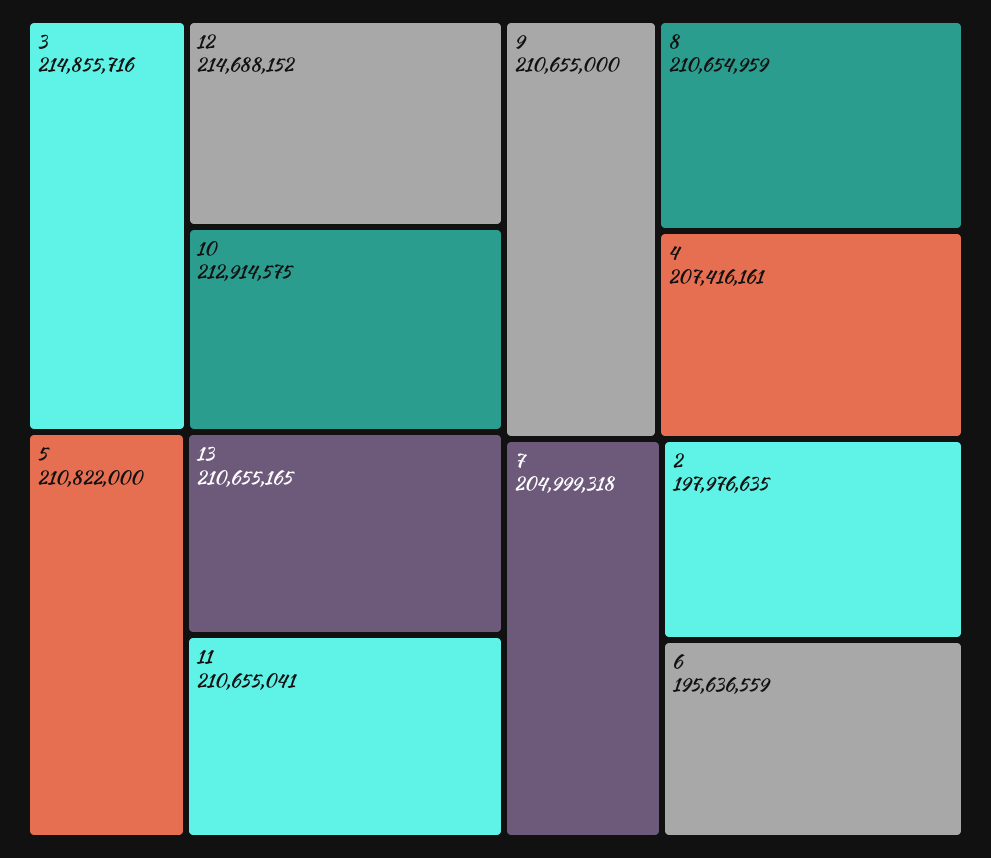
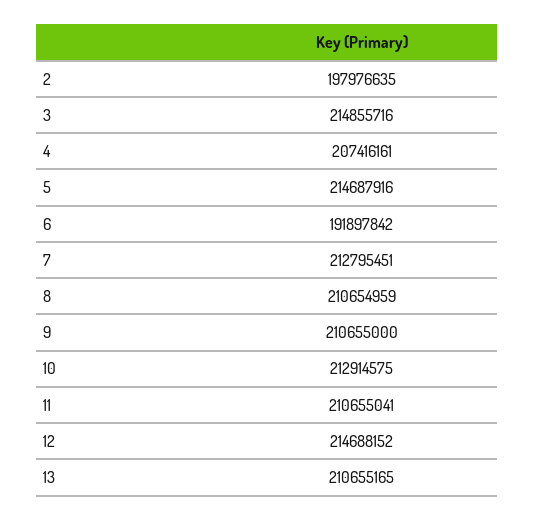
5: 210822000 -> 214687916
7: 204999318 -> 212795451
6: 195636559 -> 191897842

